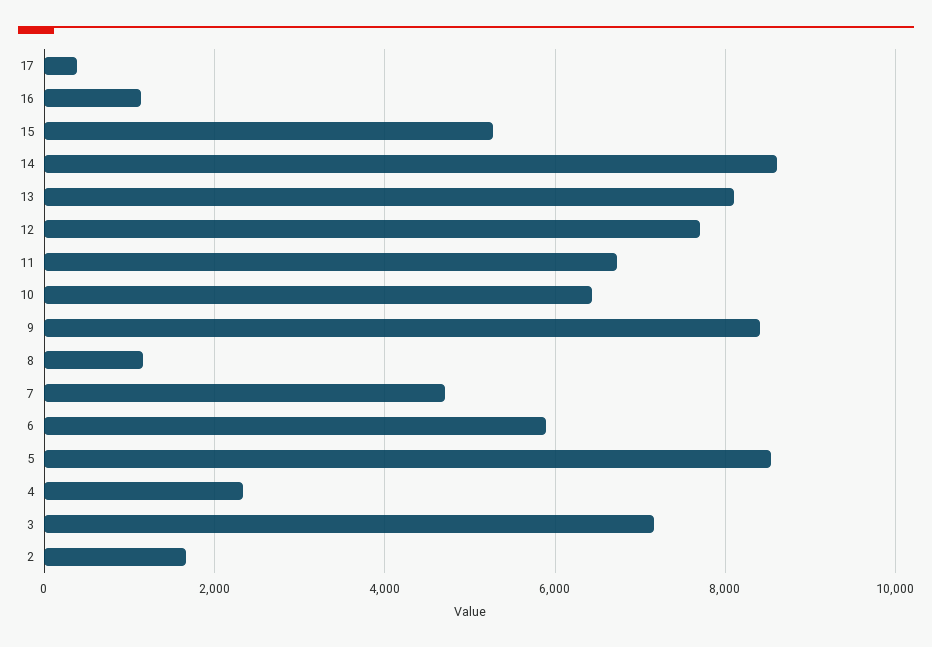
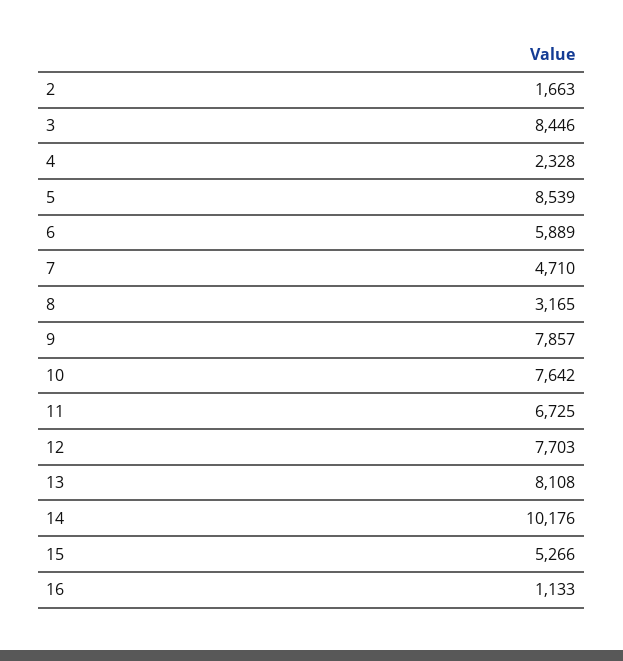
17: 400 -> none
14: 8600 -> 10176
10: 6400 -> 7642
9: 8400 -> 7857
8: 1200 -> 3165
3: 7200 -> 8446

